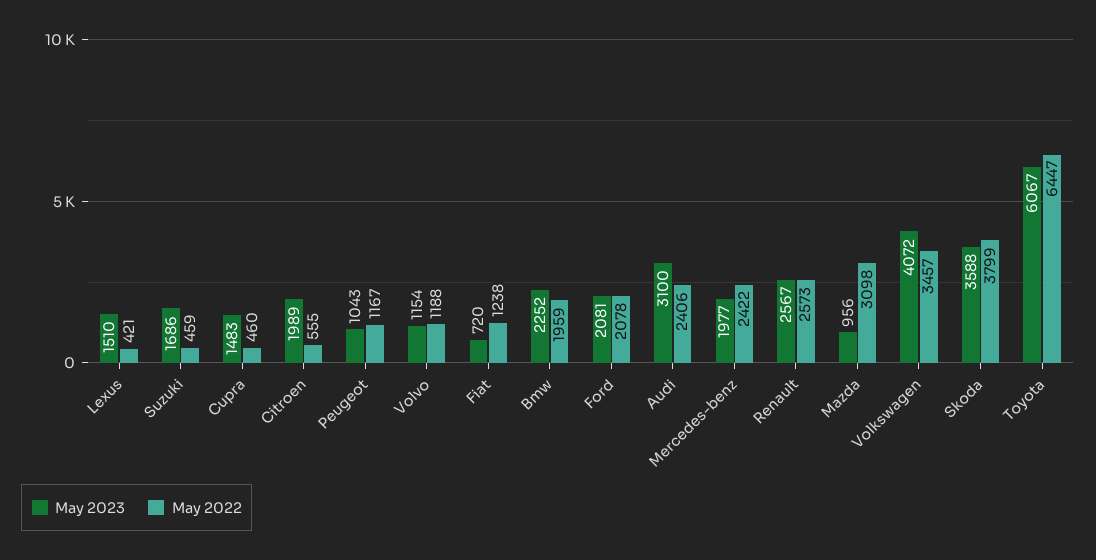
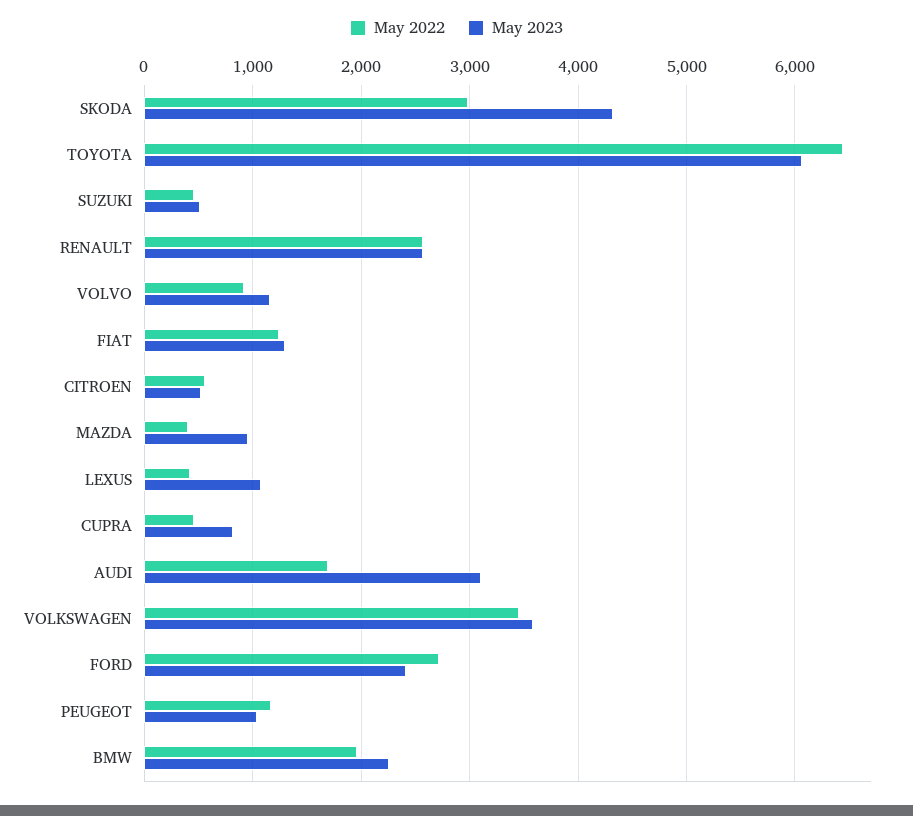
May 2023, Lexus: 1510 -> 1100
May 2023, Suzuki: 1686 -> 500
May 2023, Cupra: 1483 -> 800
May 2023, Citroen: 1989 -> 500
May 2022, Volvo: 1188 -> 900
May 2023, Fiat: 720 -> 1300
May 2023, Ford: 2081 -> 2400
May 2022, Ford: 2078 -> 2700
May 2022, Audi: 2406 -> 1700
May 2023, Mercedes-benz: 1977 -> none
May 2022, Mercedes-benz: 2422 -> none
May 2022, Mazda: 3098 -> 400
May 2023, Volkswagen: 4072 -> 3600
May 2023, Skoda: 3588 -> 4300
May 2022, Skoda: 3799 -> 3000

